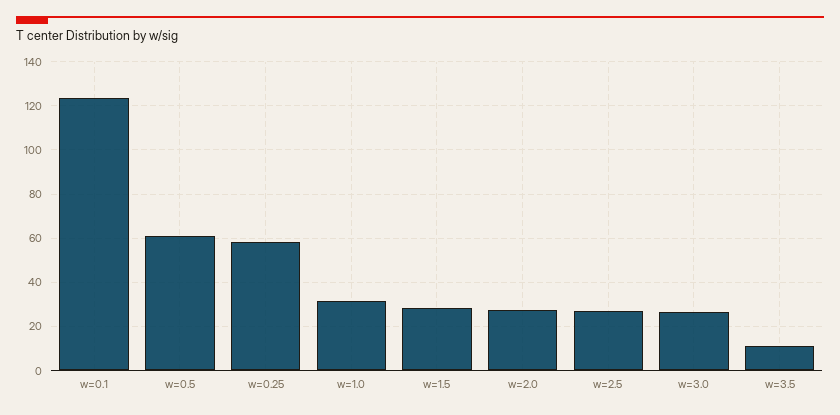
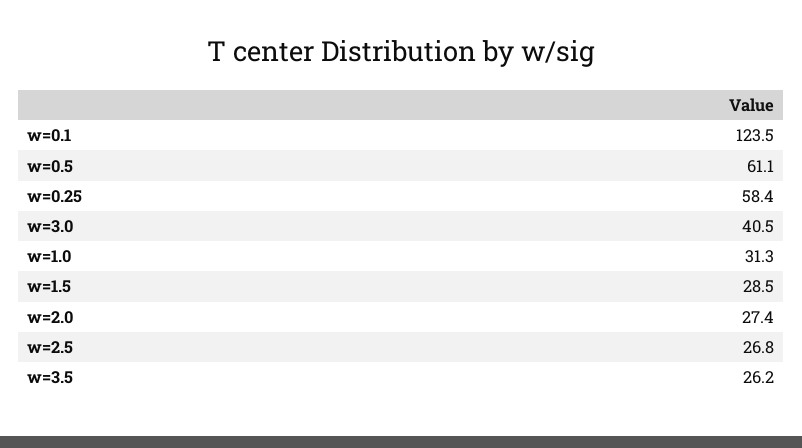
w=3.0: 25 -> 40.5
w=3.5: 10 -> 26.2

